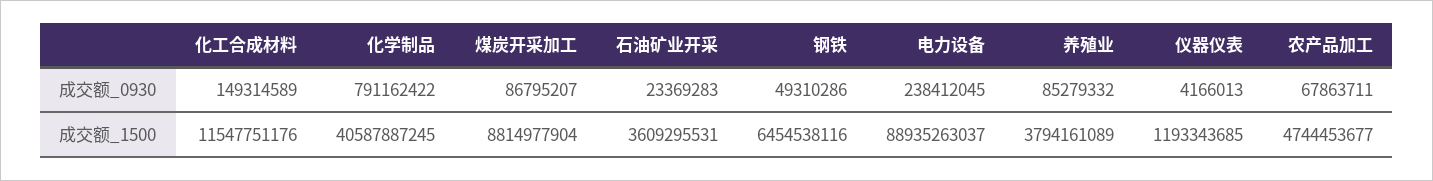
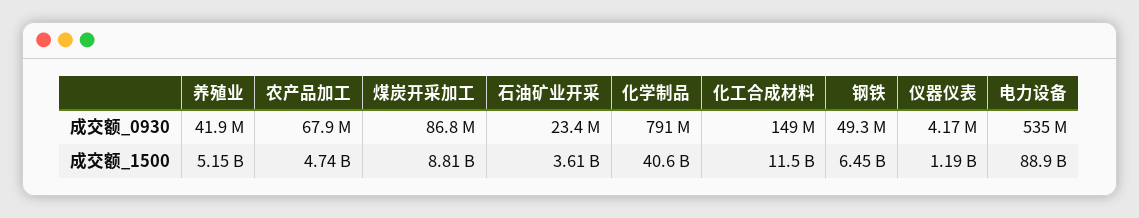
电力设备, 成交额_0930: 238412045 -> 535000000
养殖业, 成交额_0930: 85279332 -> 41900000
养殖业, 成交额_1500: 3794161089 -> 5150000000

